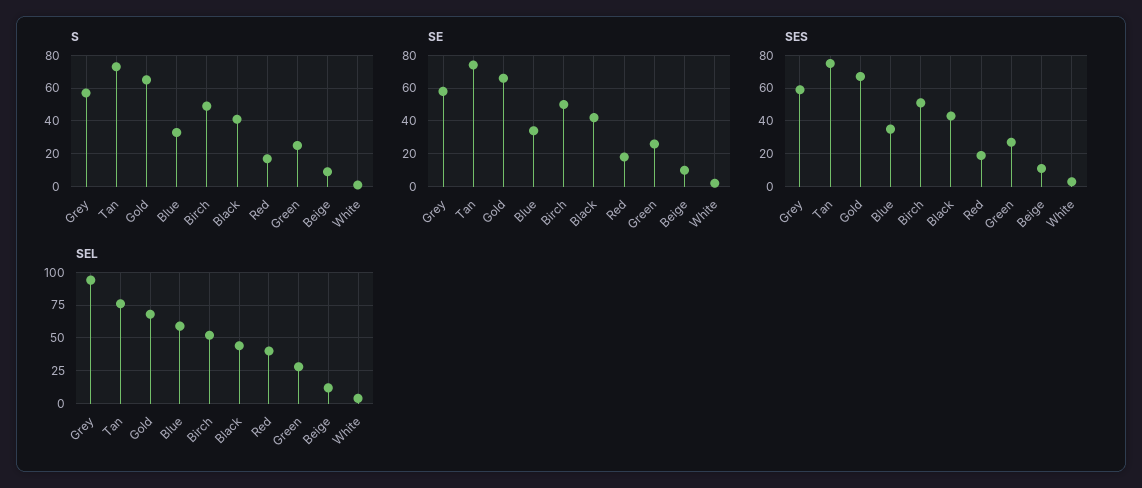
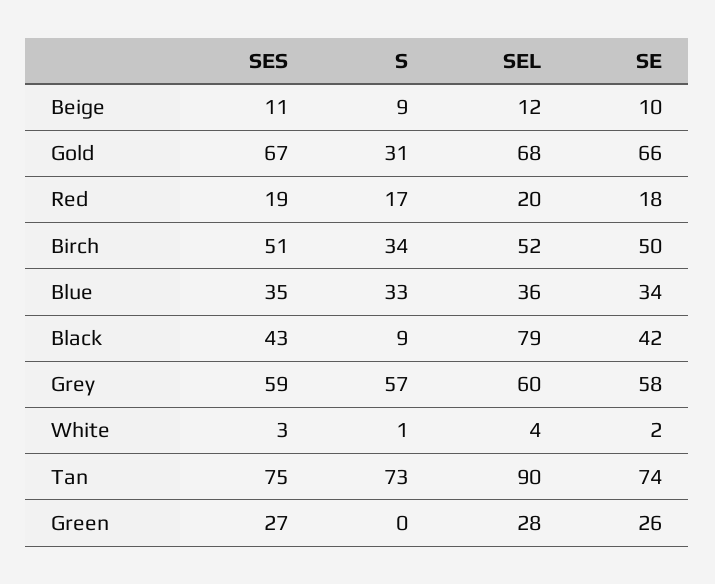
S, Gold: 65 -> 31
S, Birch: 50 -> 34
S, Black: 40 -> 9
S, Green: 25 -> 0
SEL, Grey: 95 -> 60
SEL, Tan: 75 -> 90
SEL, Blue: 60 -> 36
SEL, Black: 45 -> 79
SEL, Red: 40 -> 20

